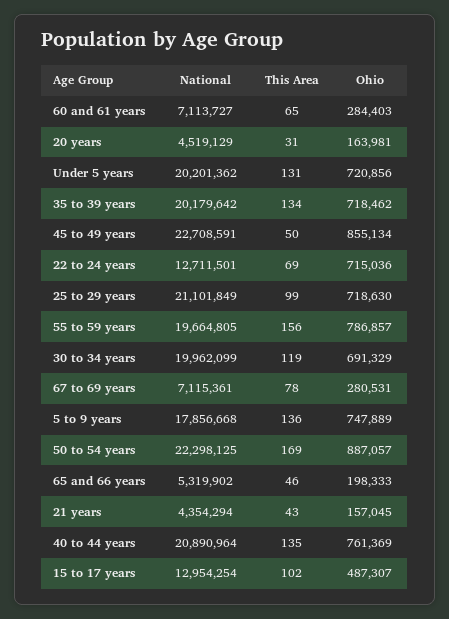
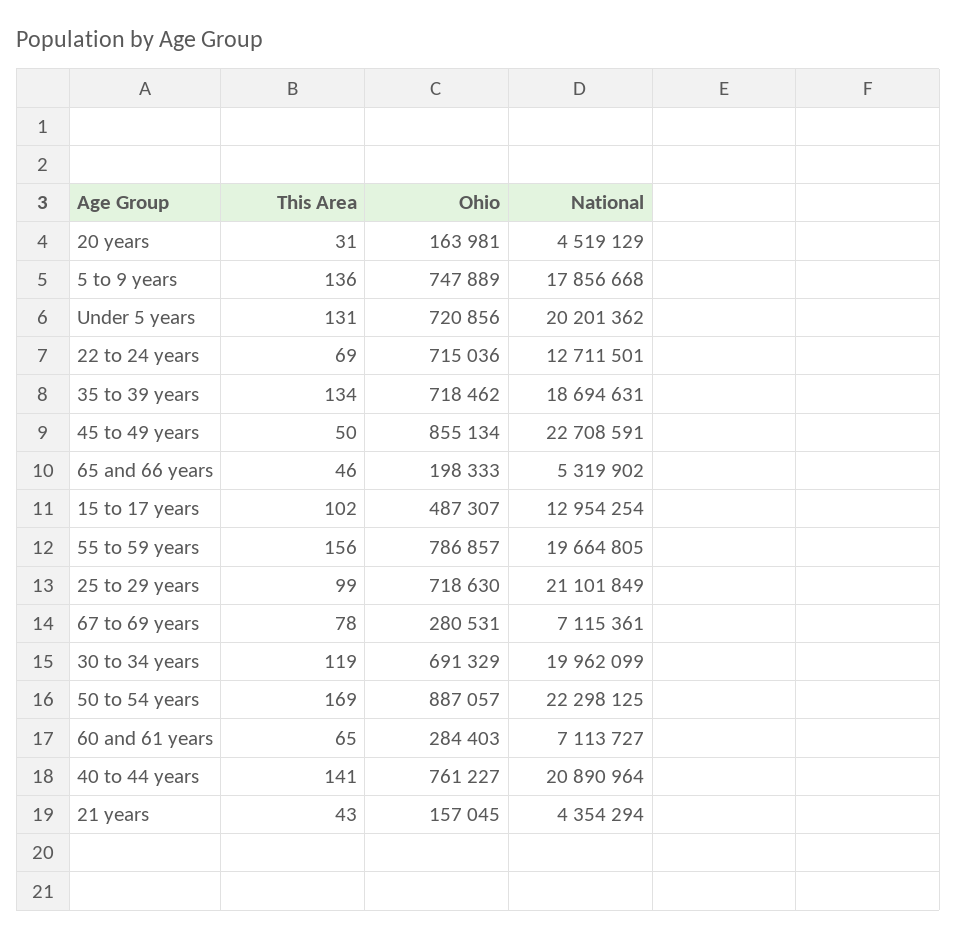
National, 35 to 39 years: 20179642 -> 18694631
This Area, 40 to 44 years: 135 -> 141
Ohio, 40 to 44 years: 761369 -> 761227

